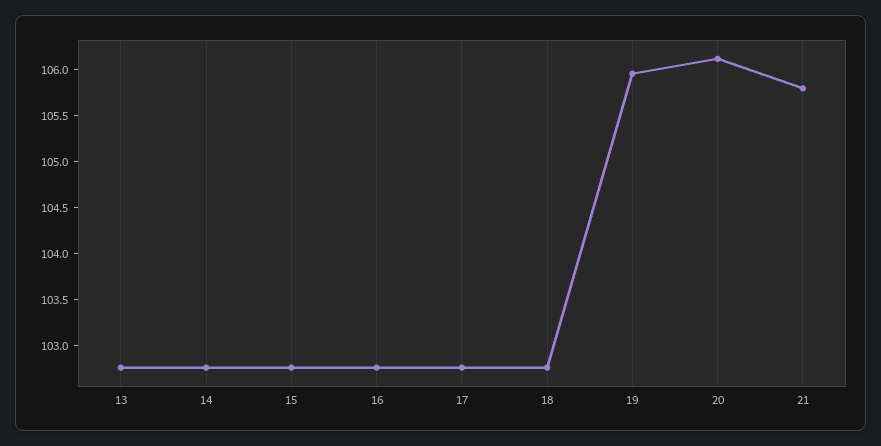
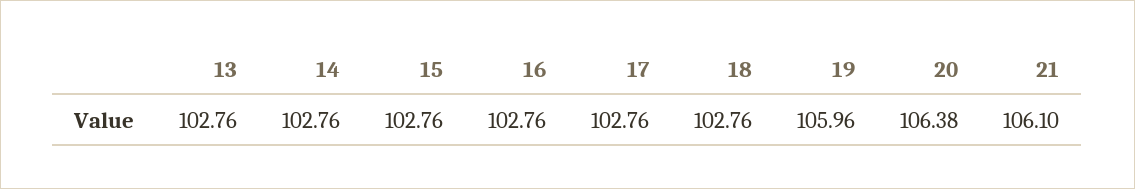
20: 106.1 -> 106.38
21: 105.8 -> 106.1

